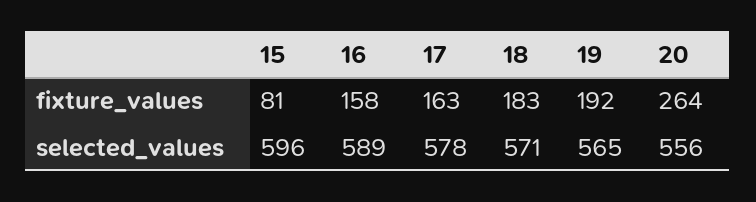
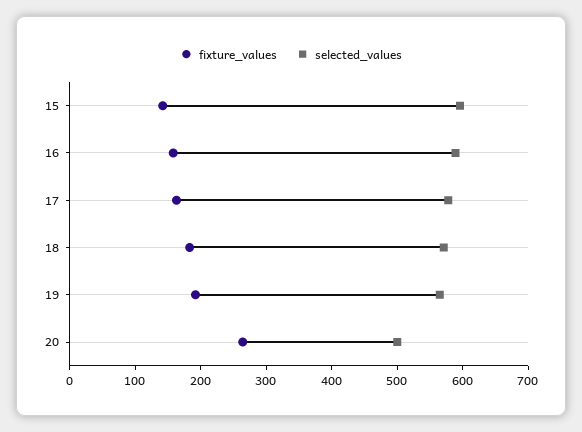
fixture_values, 15: 81 -> 140
selected_values, 20: 556 -> 500

